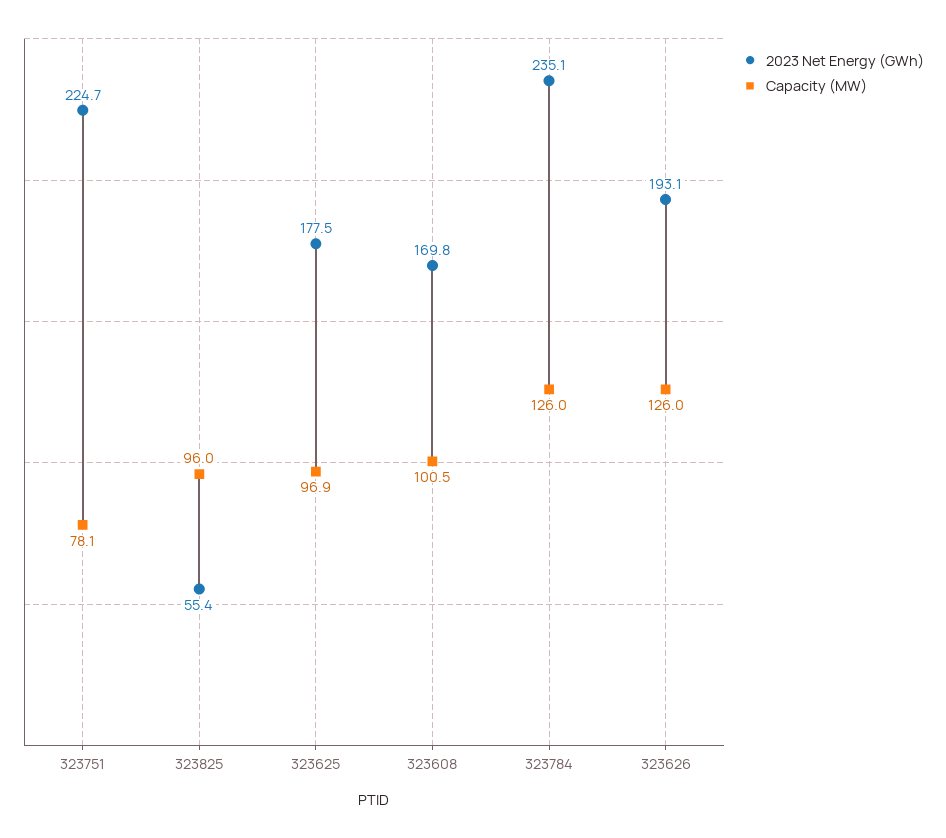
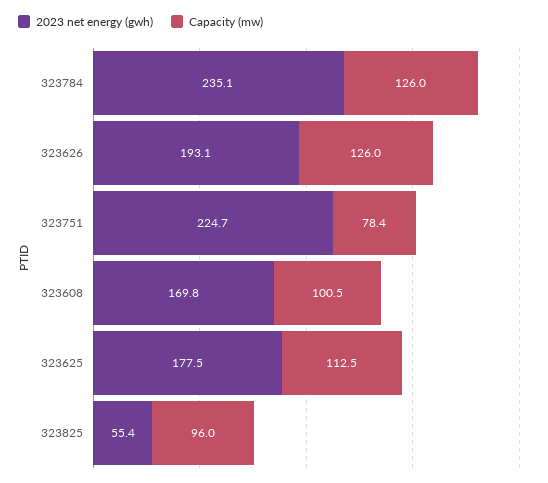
Capacity (MW), 323751: 78.1 -> 78.4
Capacity (MW), 323625: 96.9 -> 112.5

